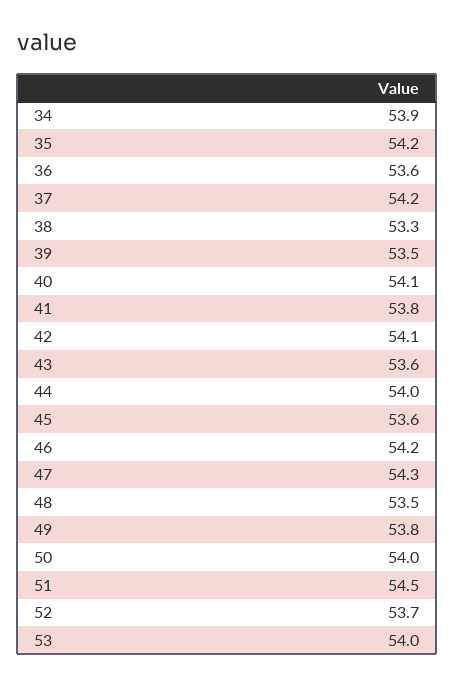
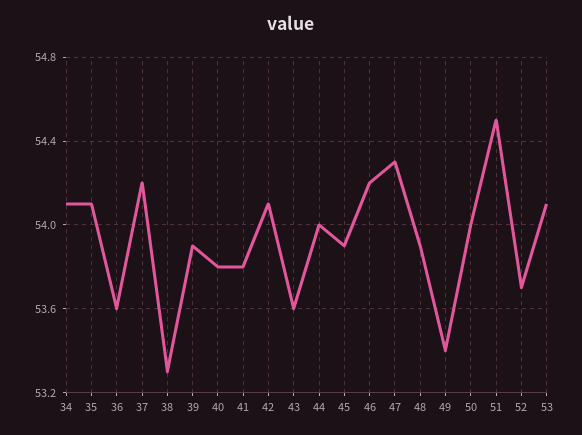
34: 53.9 -> 54.1
35: 54.2 -> 54.1
39: 53.5 -> 53.9
40: 54.1 -> 53.8
45: 53.6 -> 53.9
48: 53.5 -> 53.9
49: 53.8 -> 53.4
53: 54 -> 54.1

